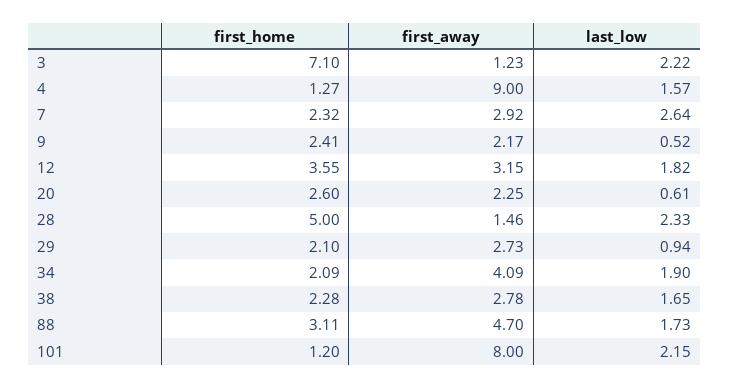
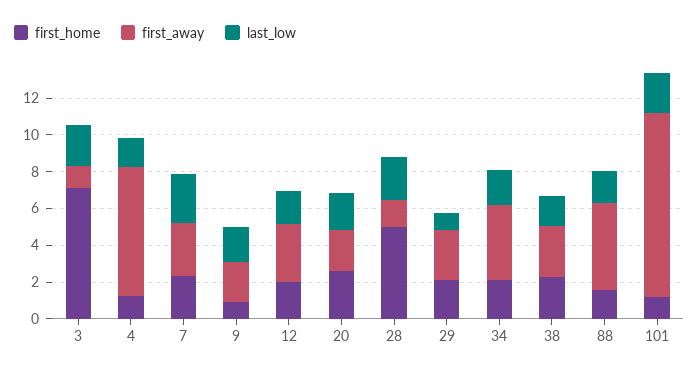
first_away, 4: 9 -> 7
first_home, 9: 2.41 -> 1
last_low, 9: 0.52 -> 2
first_home, 12: 3.55 -> 2
last_low, 20: 0.61 -> 2
first_home, 88: 3.11 -> 1.5
first_away, 101: 8 -> 10

